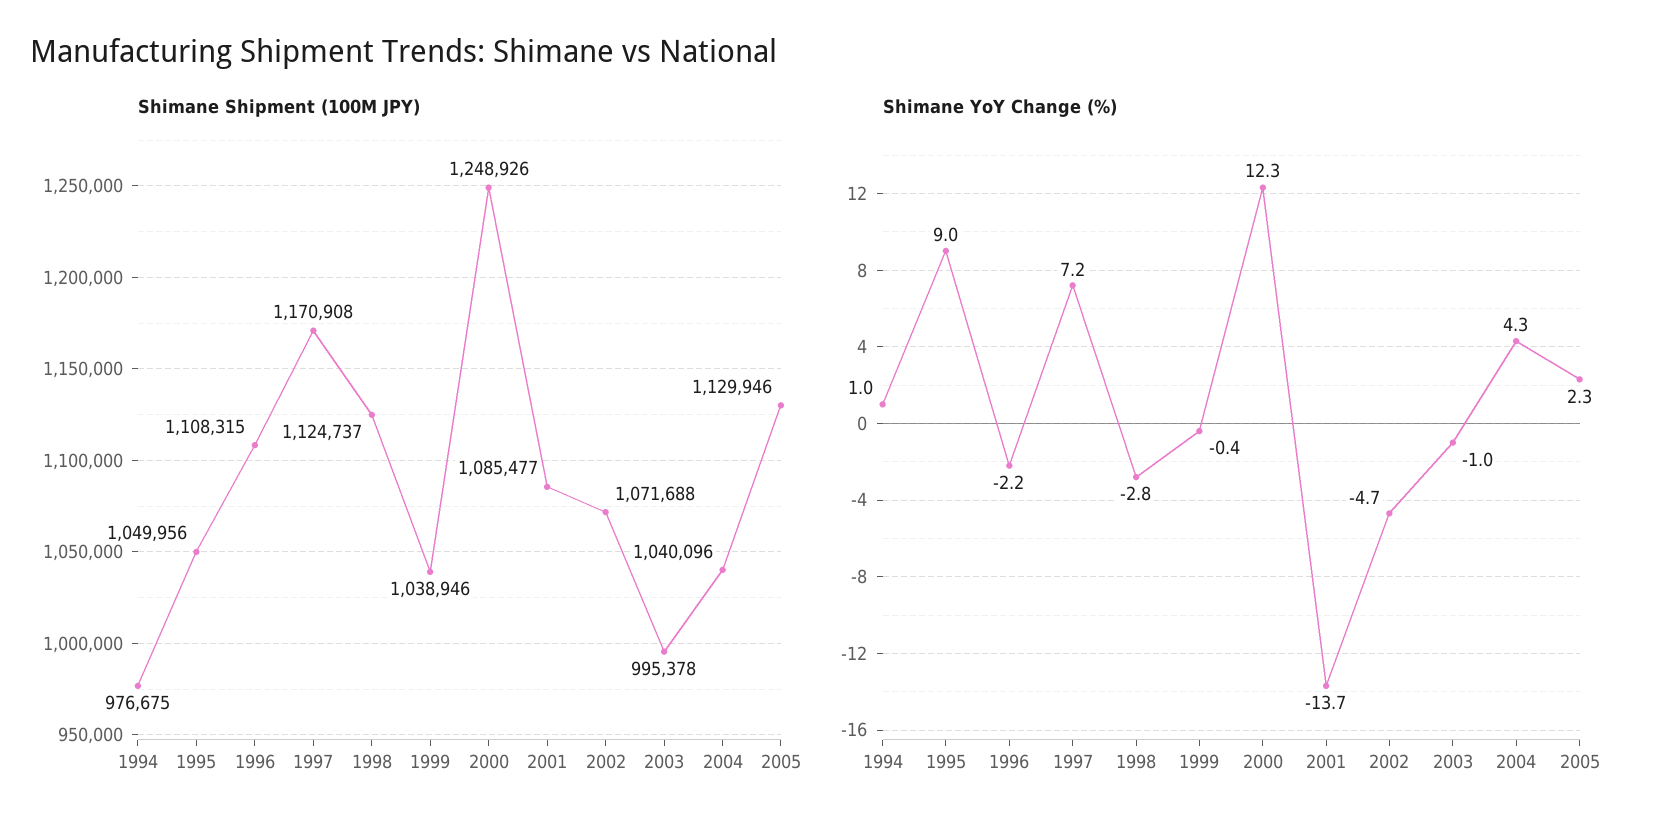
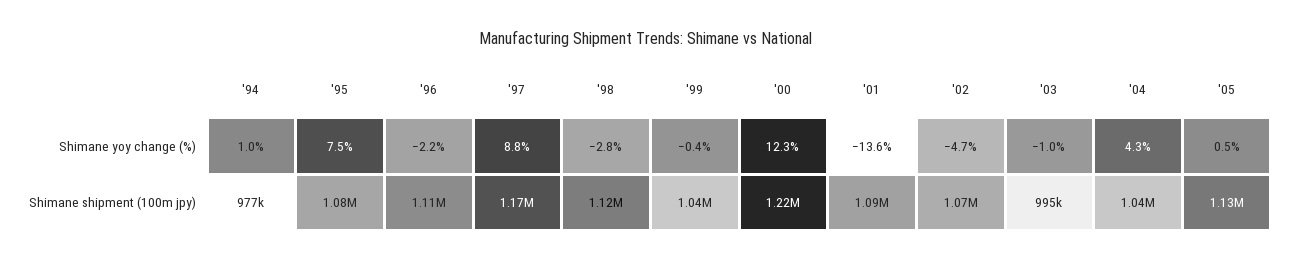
Shimane Shipment (100M JPY), 1995: 1049956 -> 1080000
Shimane Shipment (100M JPY), 2000: 1248926 -> 1220000
Shimane YoY Change (%), 1995: 9 -> 7.5
Shimane YoY Change (%), 1997: 7.2 -> 8.8
Shimane YoY Change (%), 2001: -13.7 -> -13.6
Shimane YoY Change (%), 2005: 2.3 -> 0.5

